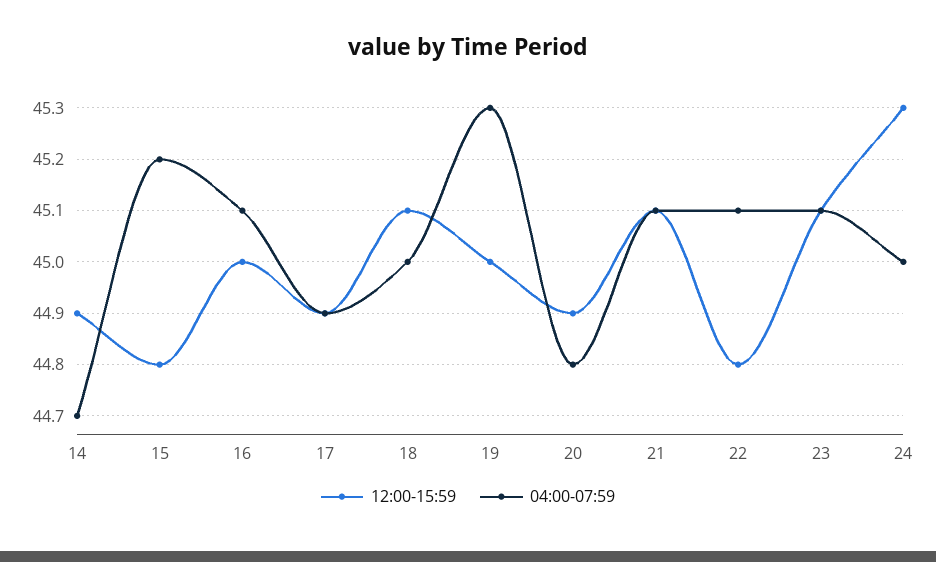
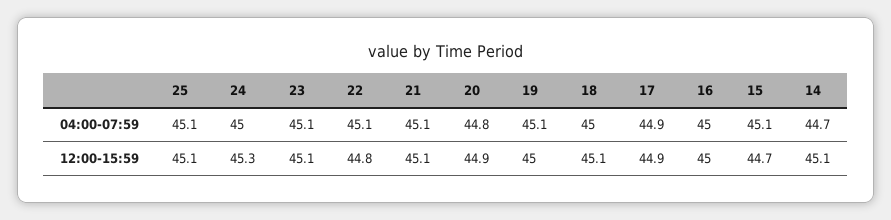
12:00-15:59, 14: 44.9 -> 45.1
12:00-15:59, 15: 44.8 -> 44.7
04:00-07:59, 15: 45.2 -> 45.1
04:00-07:59, 16: 45.1 -> 45
04:00-07:59, 19: 45.3 -> 45.1
04:00-07:59, 25: none -> 45.1
12:00-15:59, 25: none -> 45.1

